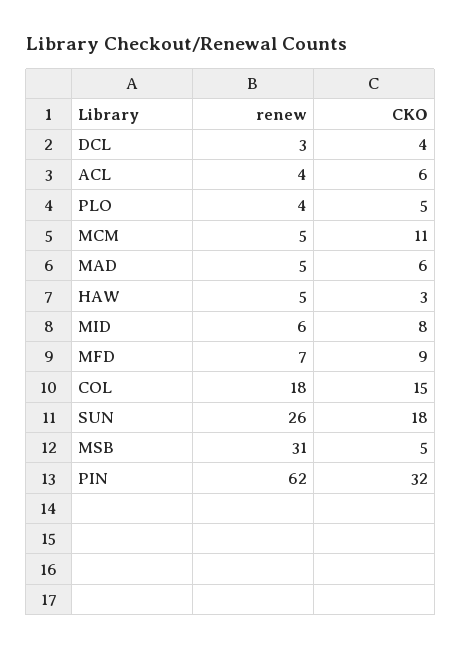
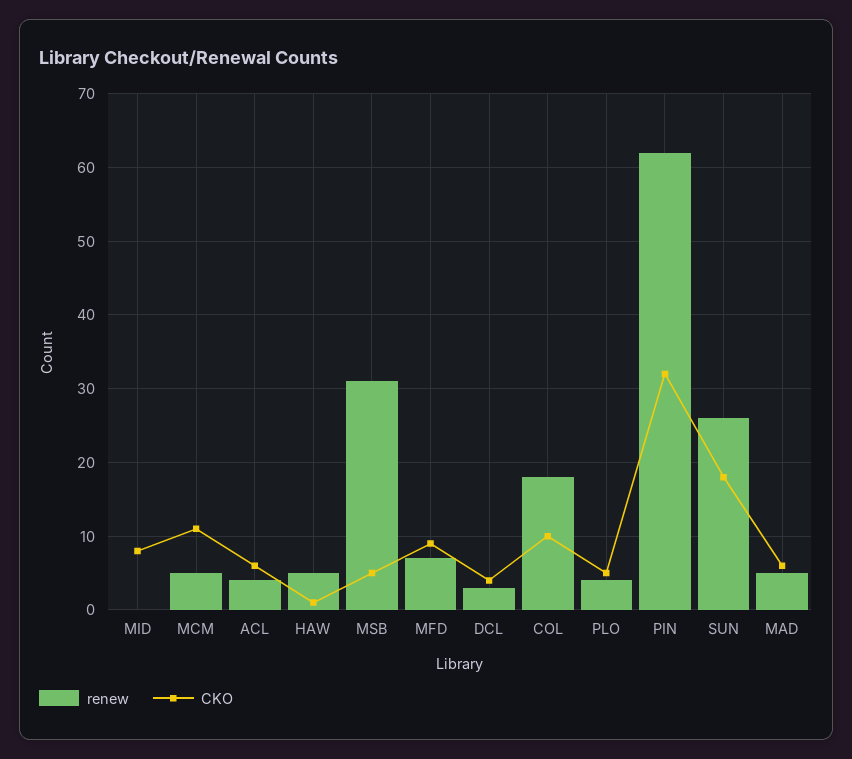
CKO, HAW: 3 -> 1
renew, MID: 6 -> 0
CKO, COL: 15 -> 10

